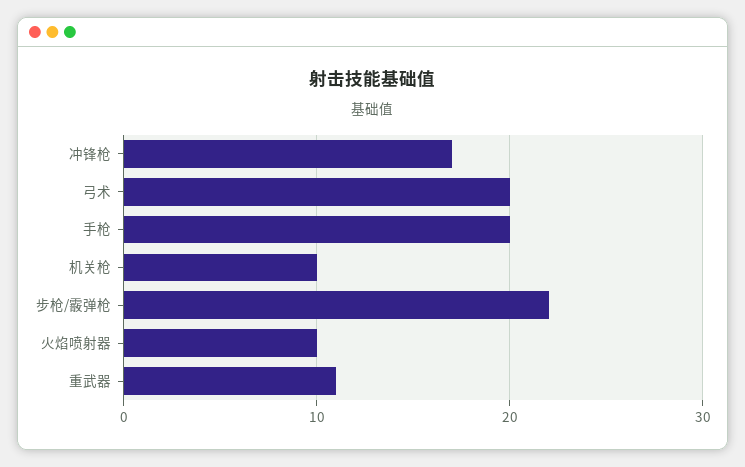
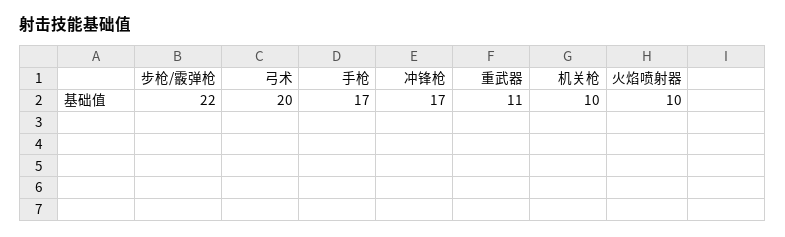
手枪: 20 -> 17

